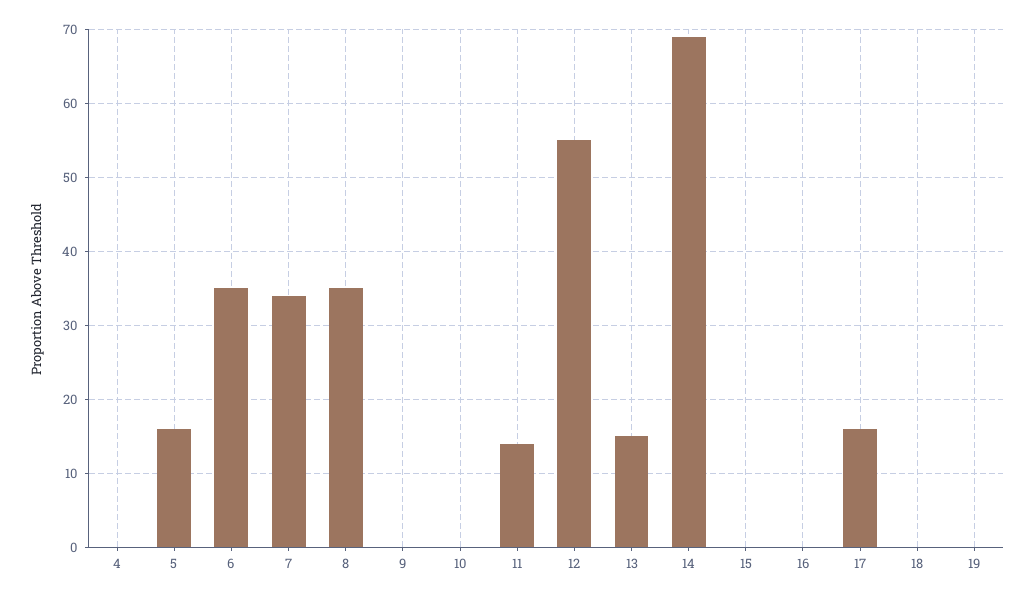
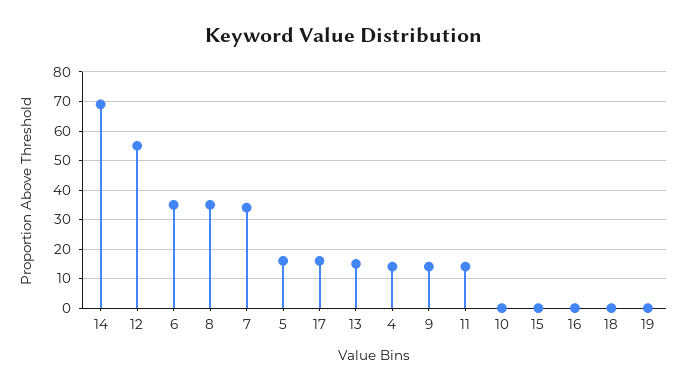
4: 0 -> 15
9: 0 -> 15

